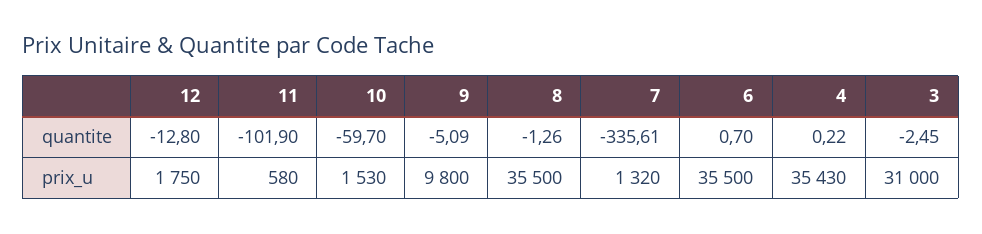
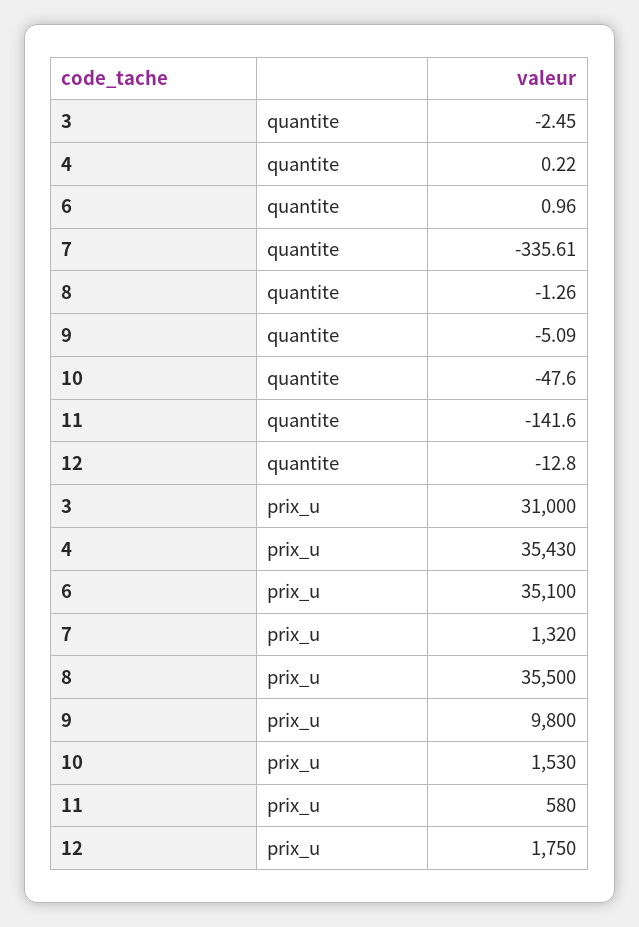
11, quantite: -101.9 -> -141.6
10, quantite: -59.7 -> -47.6
6, quantite: 0.7 -> 0.96
6, prix_u: 35500 -> 35100

